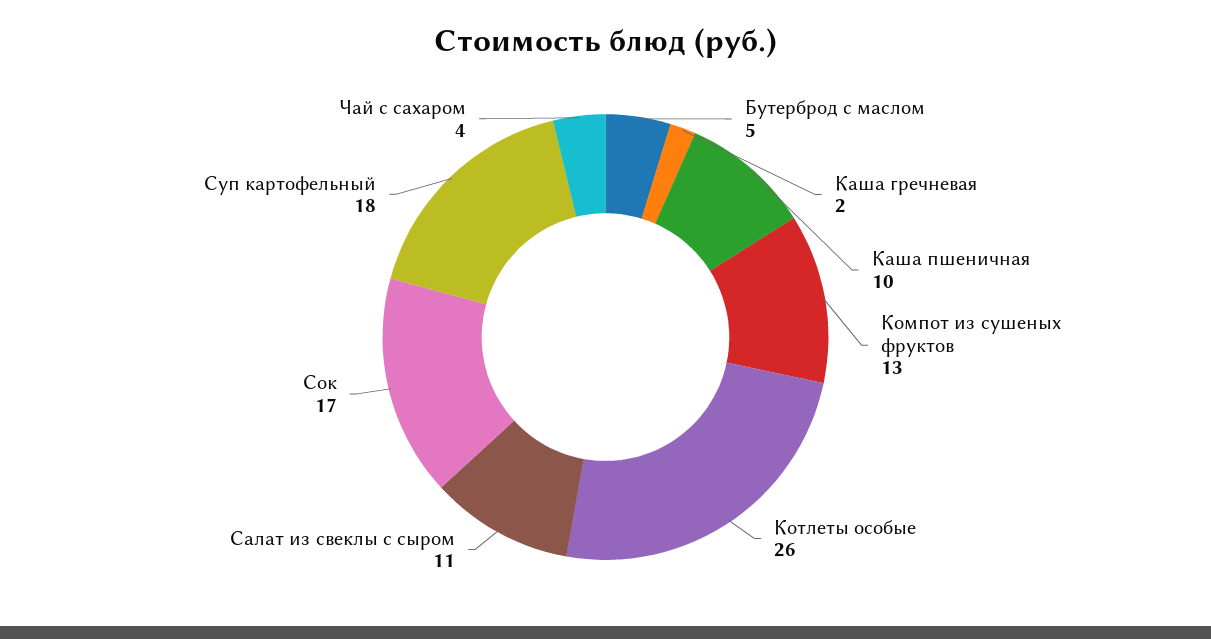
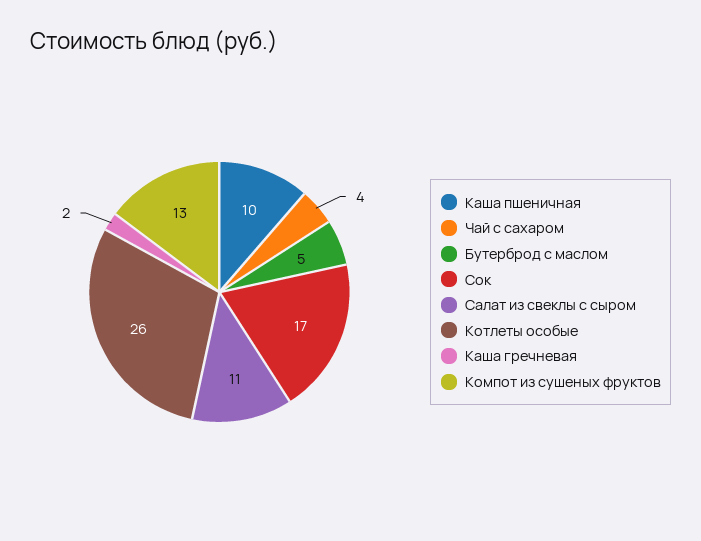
Суп картофельный: 18 -> none

